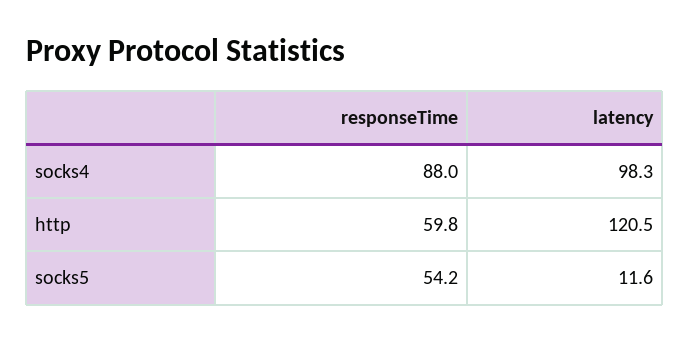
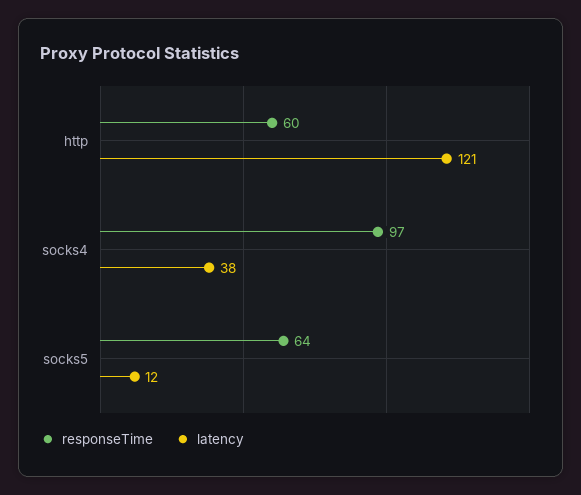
responseTime, socks4: 88 -> 97
latency, socks4: 98.3 -> 38
responseTime, socks5: 54.2 -> 64

